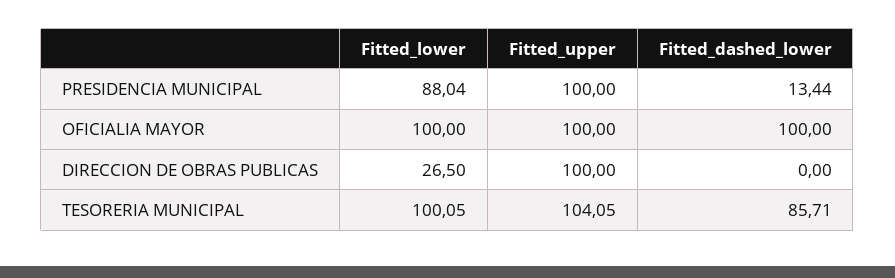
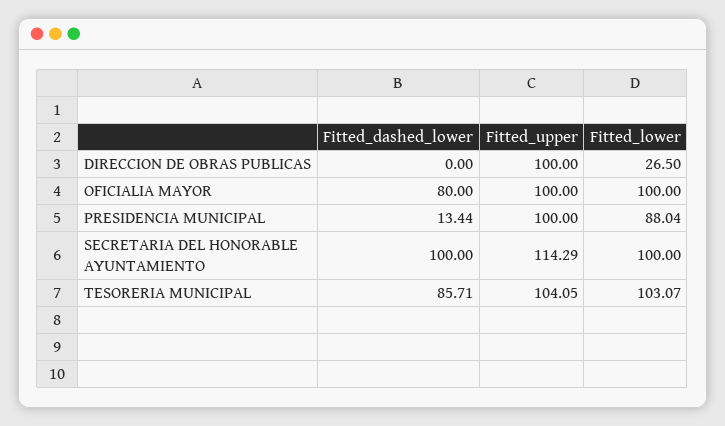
Fitted_dashed_lower, OFICIALIA MAYOR: 100 -> 80
Fitted_lower, TESORERIA MUNICIPAL: 100.05 -> 103.07
Fitted_dashed_lower, SECRETARIA DEL HONORABLE AYUNTAMIENTO: none -> 100
Fitted_upper, SECRETARIA DEL HONORABLE AYUNTAMIENTO: none -> 114.29
Fitted_lower, SECRETARIA DEL HONORABLE AYUNTAMIENTO: none -> 100

